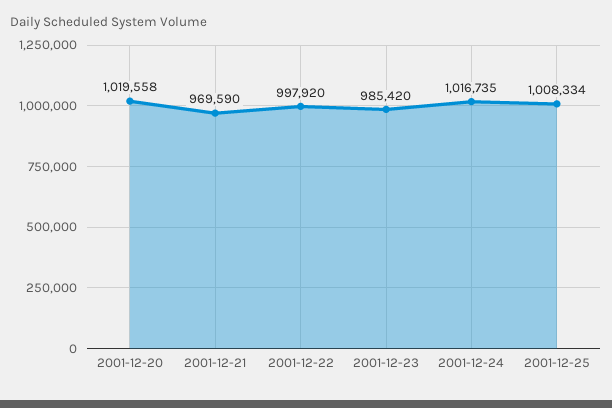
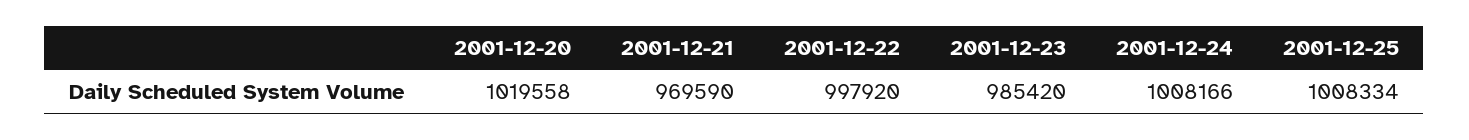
2001-12-24: 1016735 -> 1008166

